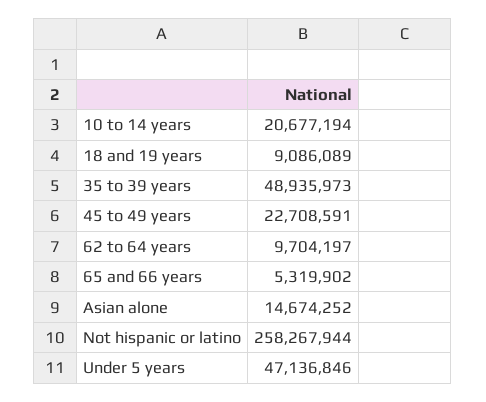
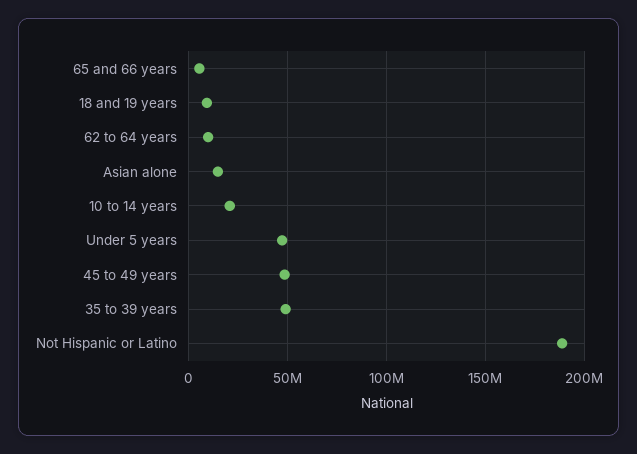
45 to 49 years: 22708591 -> 50000000
Not hispanic or latino: 258267944 -> 190000000

